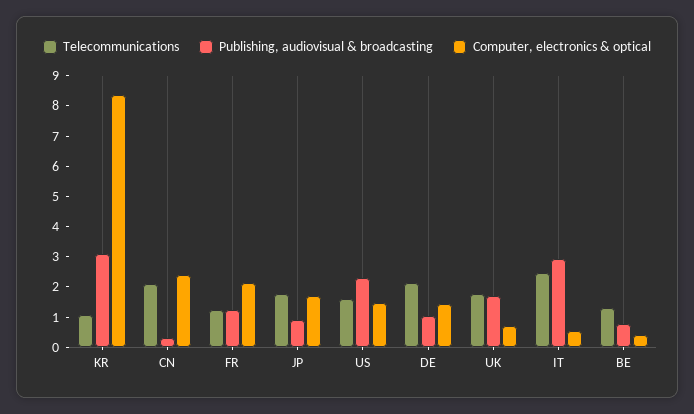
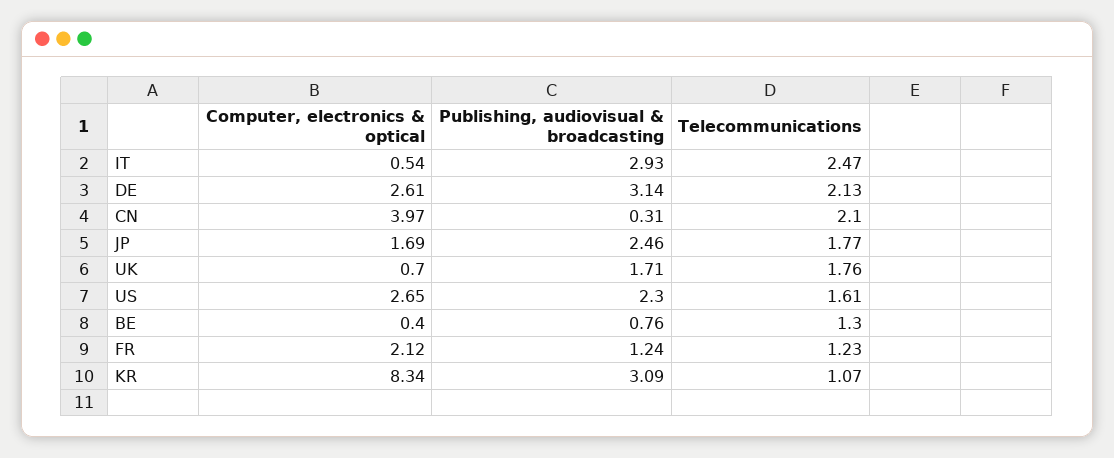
Computer, electronics & optical, CN: 2.5 -> 3.97
Publishing, audiovisual & broadcasting, JP: 1 -> 2.46
Computer, electronics & optical, US: 1.5 -> 2.65
Publishing, audiovisual & broadcasting, DE: 1 -> 3.14
Computer, electronics & optical, DE: 1.5 -> 2.61

